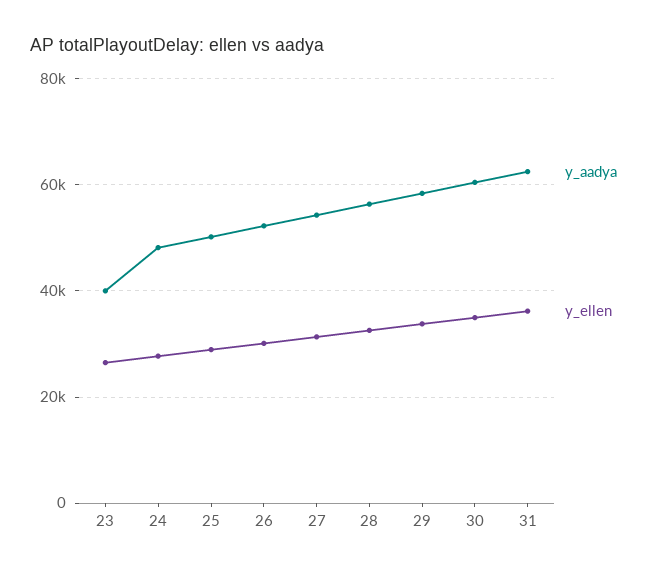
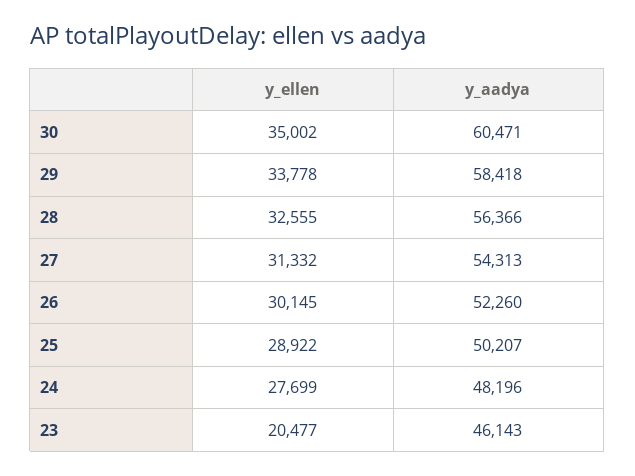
y_aadya, 23: 40000 -> 46143
y_ellen, 23: 26000 -> 20477
y_aadya, 31: 62000 -> none
y_ellen, 31: 36000 -> none

